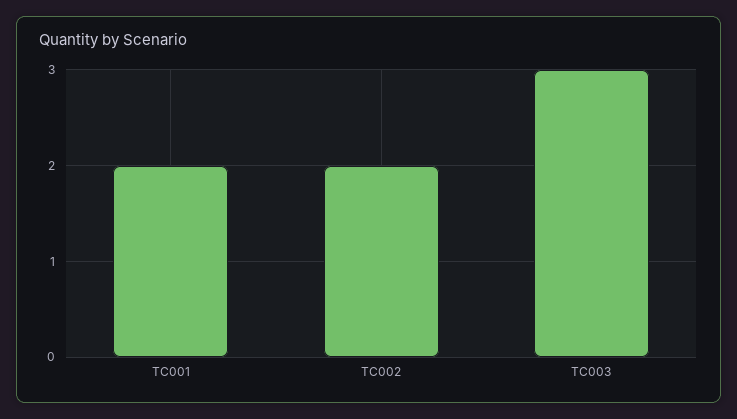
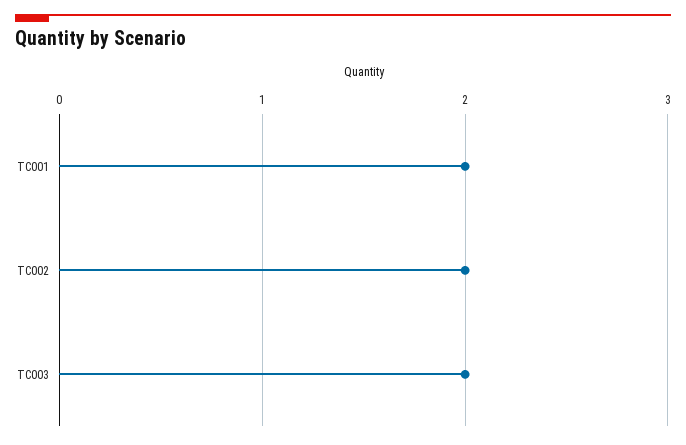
TC003: 3 -> 2

